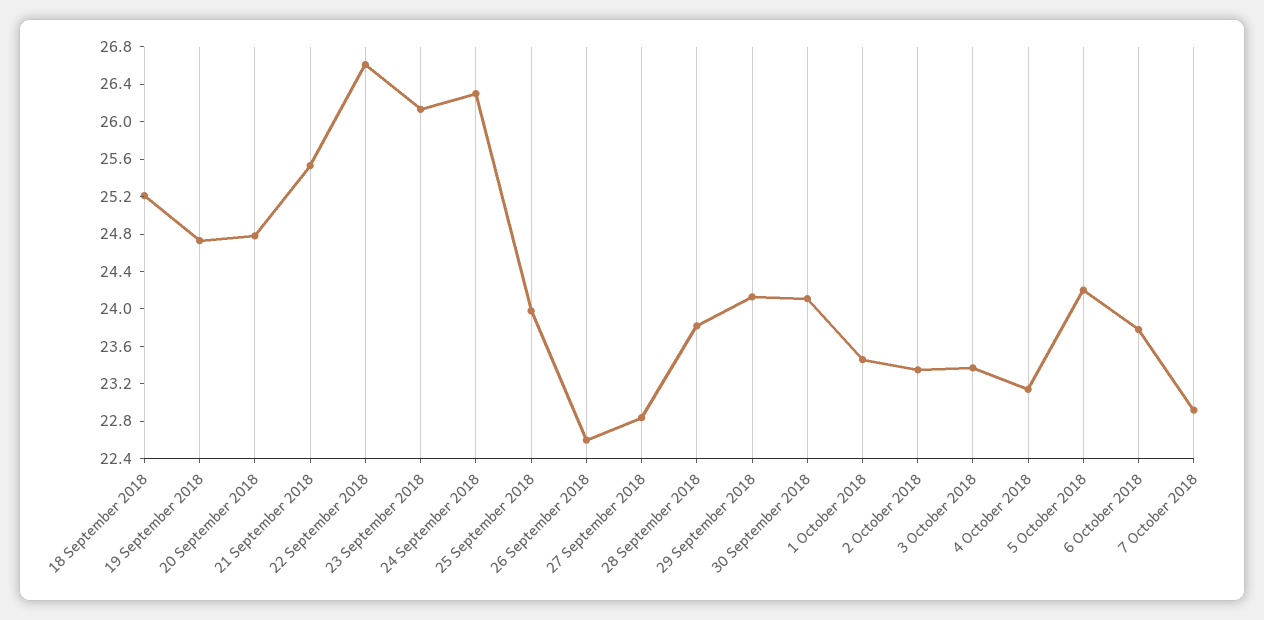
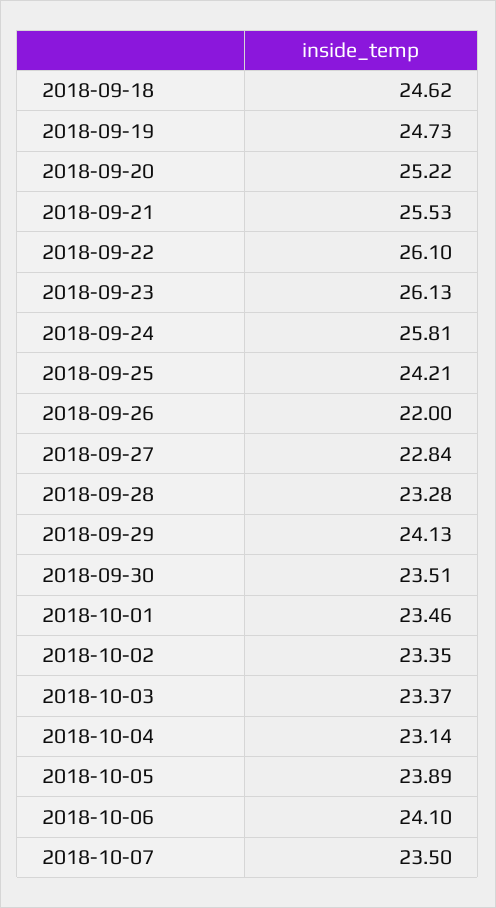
18 September 2018: 25.2 -> 24.62
20 September 2018: 24.8 -> 25.22
22 September 2018: 26.6 -> 26.1
24 September 2018: 26.3 -> 25.81
25 September 2018: 24 -> 24.21
26 September 2018: 22.6 -> 22
28 September 2018: 23.8 -> 23.28
30 September 2018: 24.1 -> 23.51
5 October 2018: 24.2 -> 23.89
6 October 2018: 23.8 -> 24.1
7 October 2018: 22.9 -> 23.5

